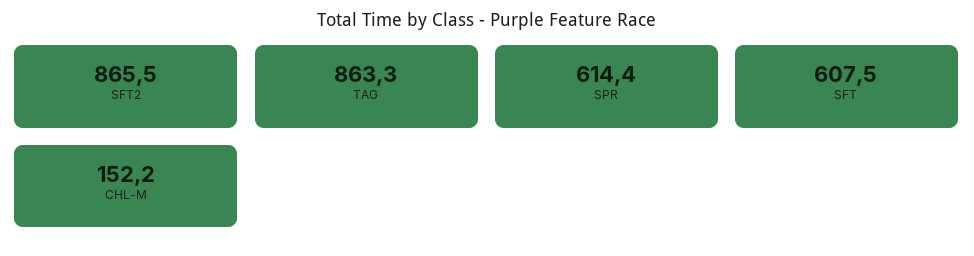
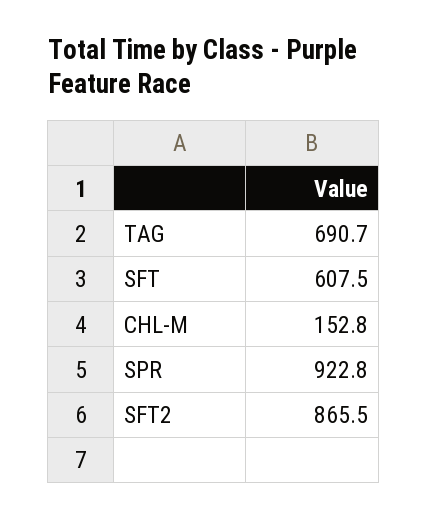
TAG: 863.3 -> 690.7
SPR: 614.4 -> 922.8
CHL-M: 152.2 -> 152.8

